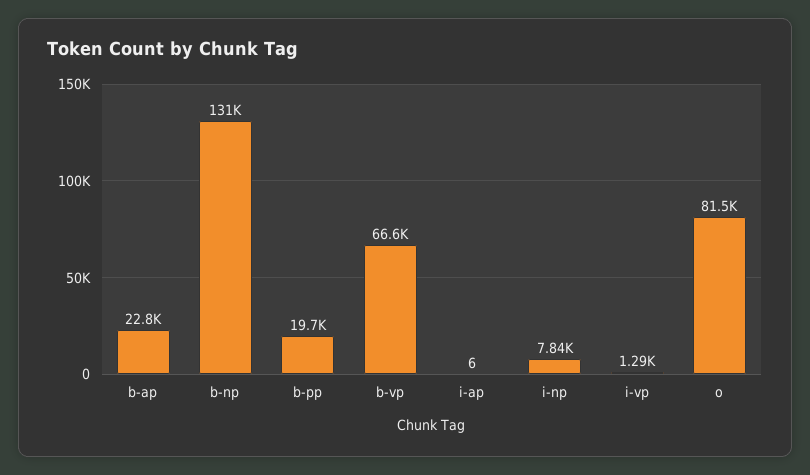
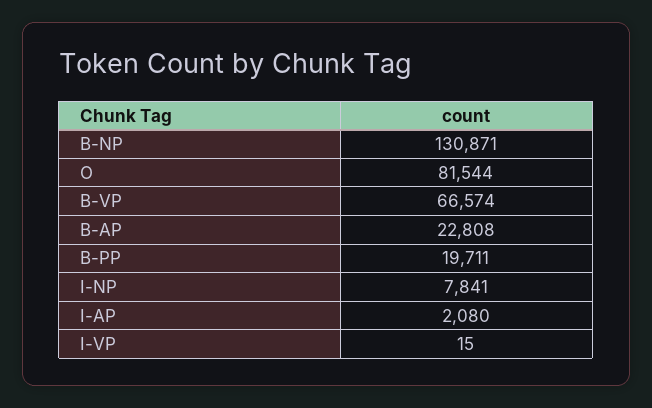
i-ap: 6 -> 2080
i-vp: 1290 -> 15

